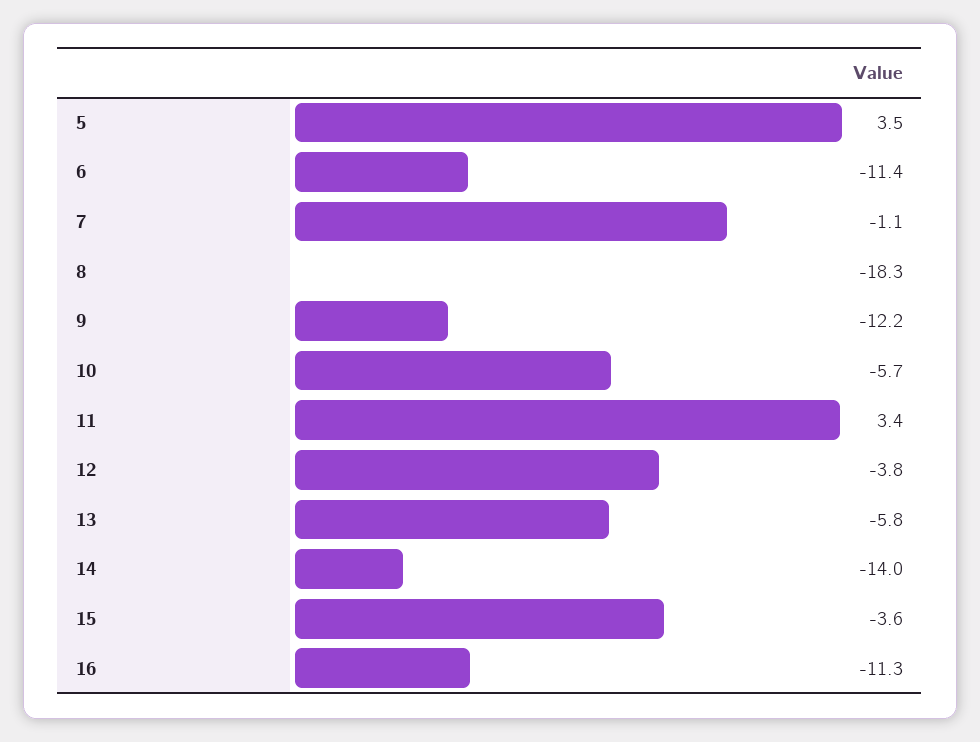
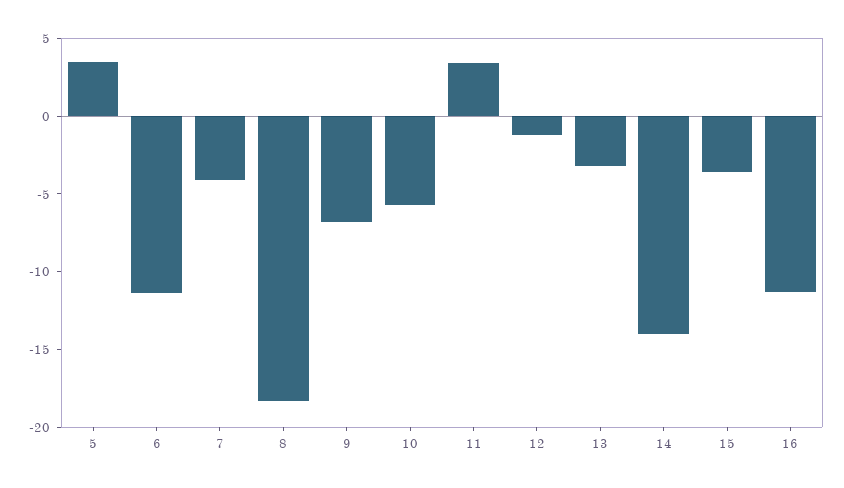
7: -1.1 -> -4
9: -12.2 -> -7
12: -3.8 -> -1
13: -5.8 -> -3

